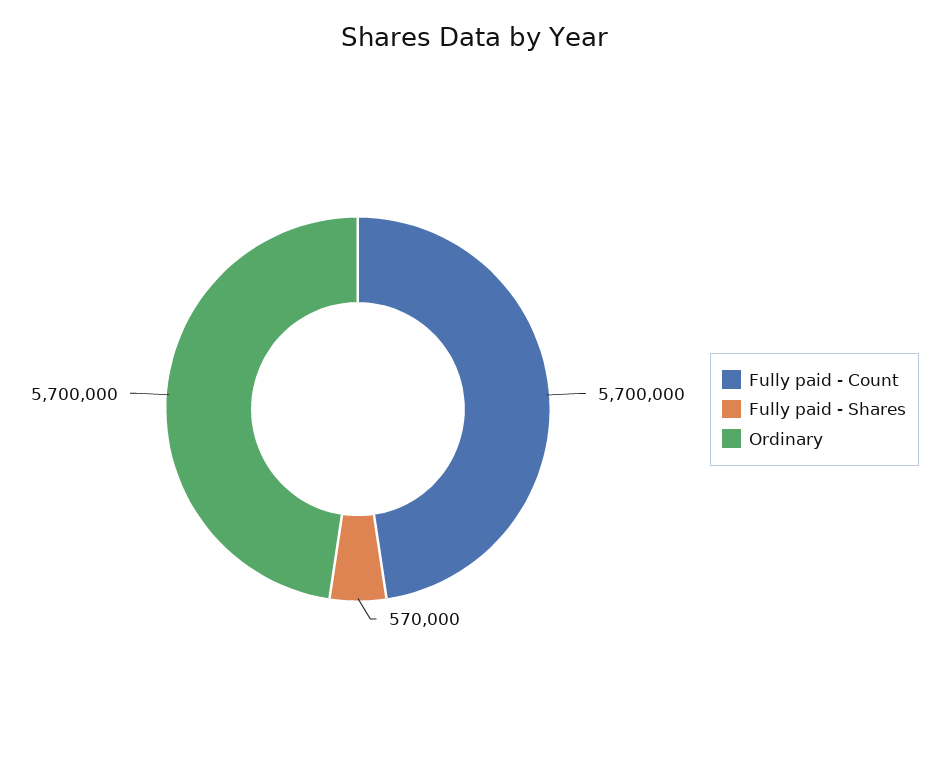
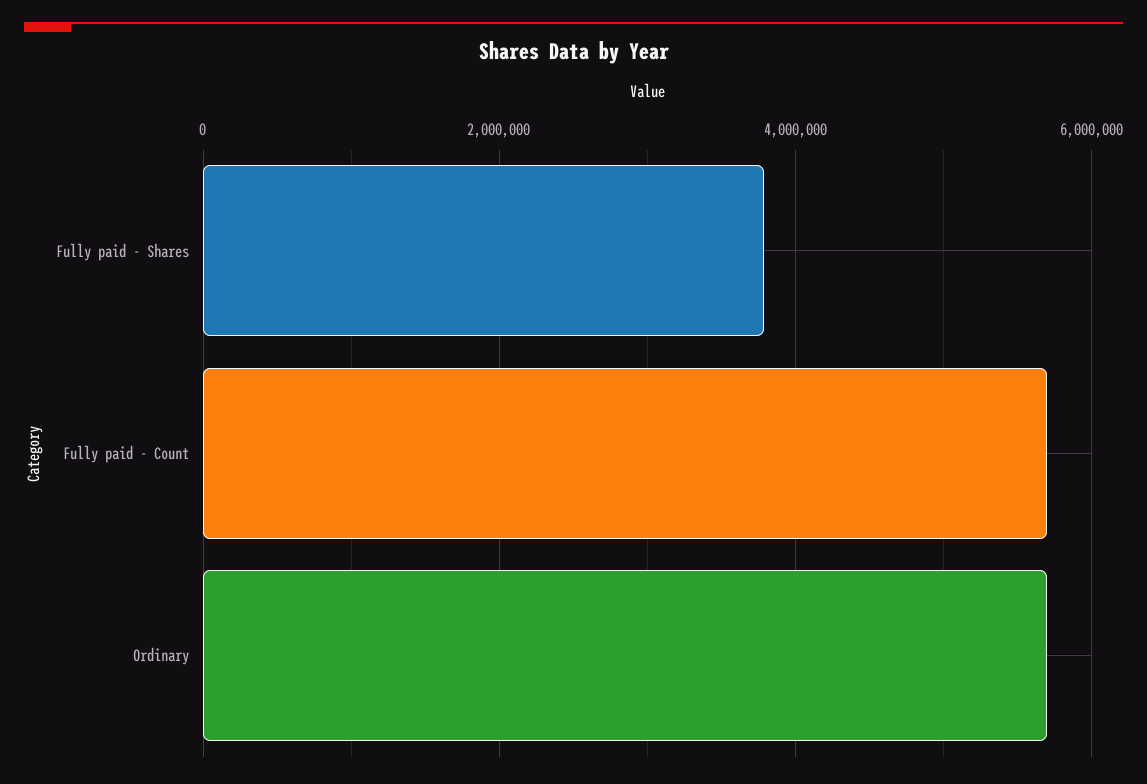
Fully paid - Shares: 570000 -> 3800000

